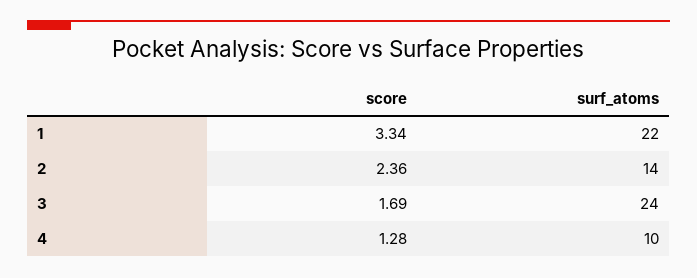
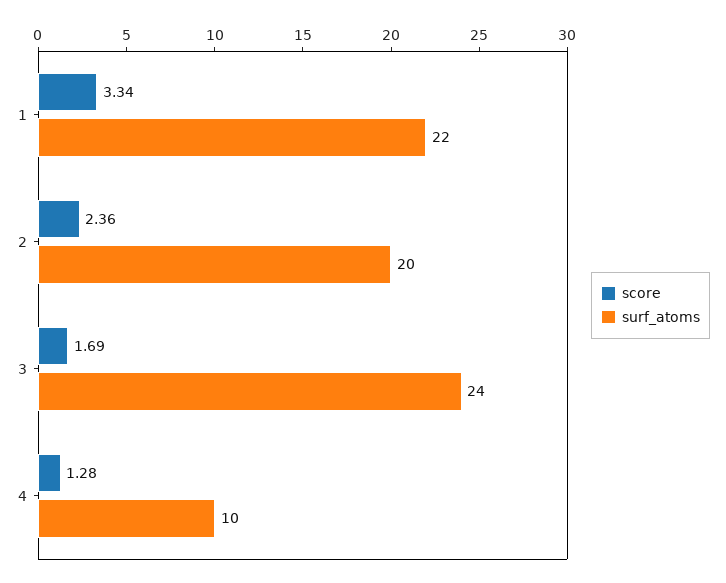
surf_atoms, 2: 14 -> 20

